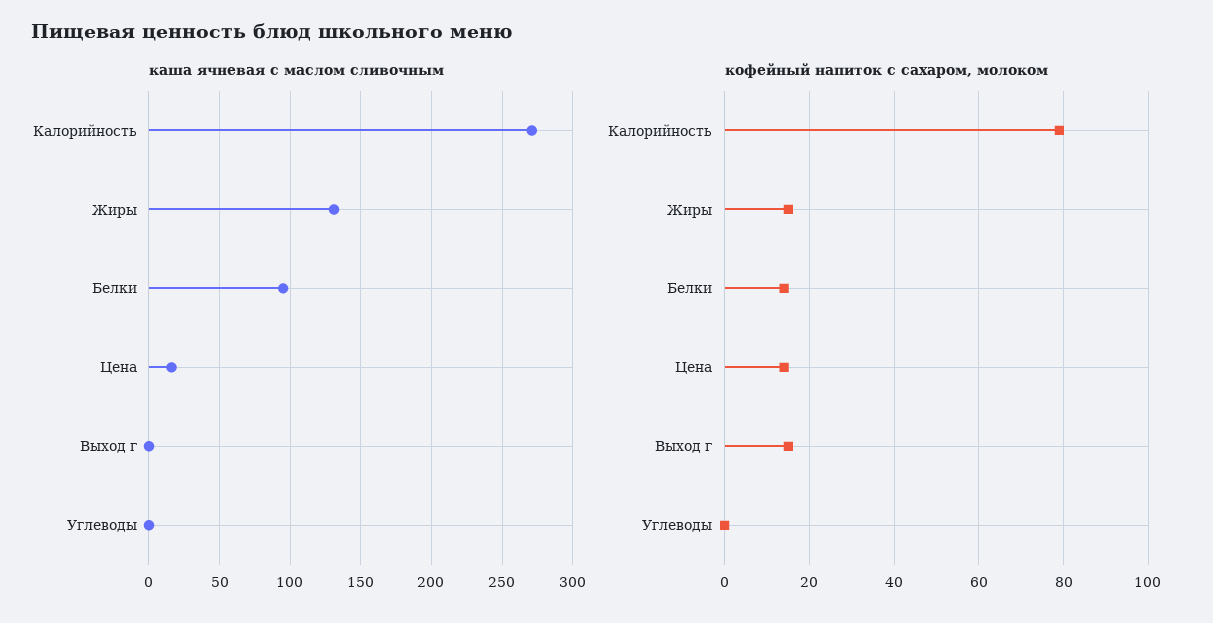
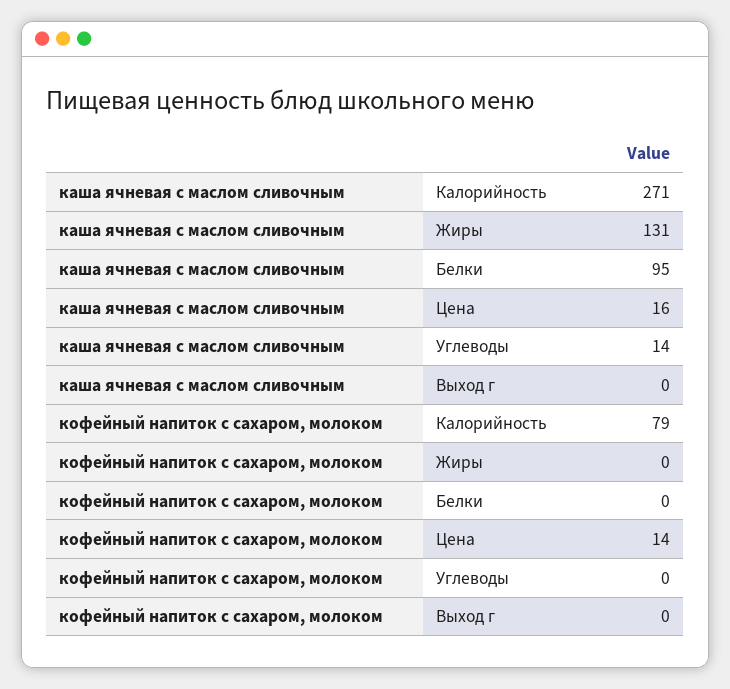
каша ячневая с маслом сливочным, Углеводы: 0 -> 14
кофейный напиток с сахаром, молоком, Жиры: 15 -> 0
кофейный напиток с сахаром, молоком, Белки: 15 -> 0
кофейный напиток с сахаром, молоком, Выход г: 15 -> 0

